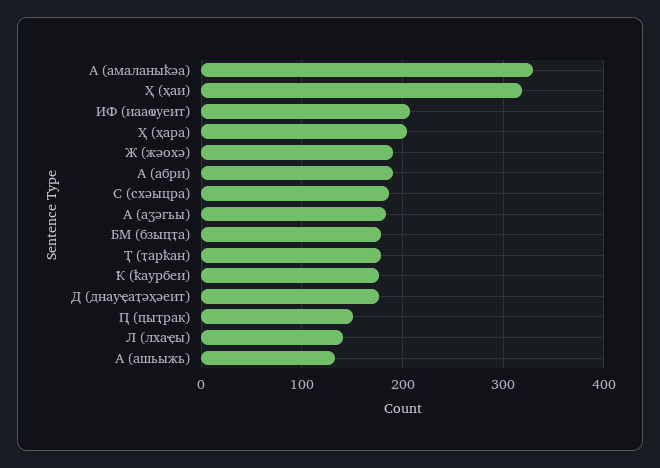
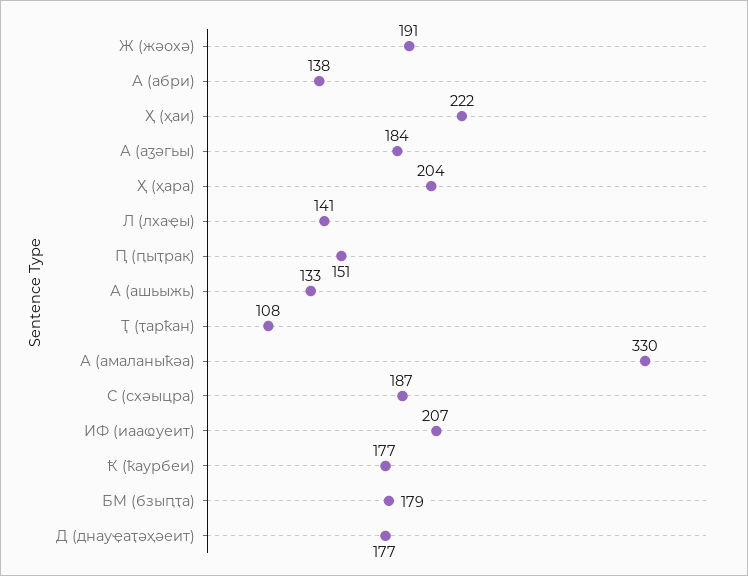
Ҳ (ҳаи): 320 -> 222
А (абри): 190 -> 138
Ҭ (ҭарҟан): 180 -> 108

